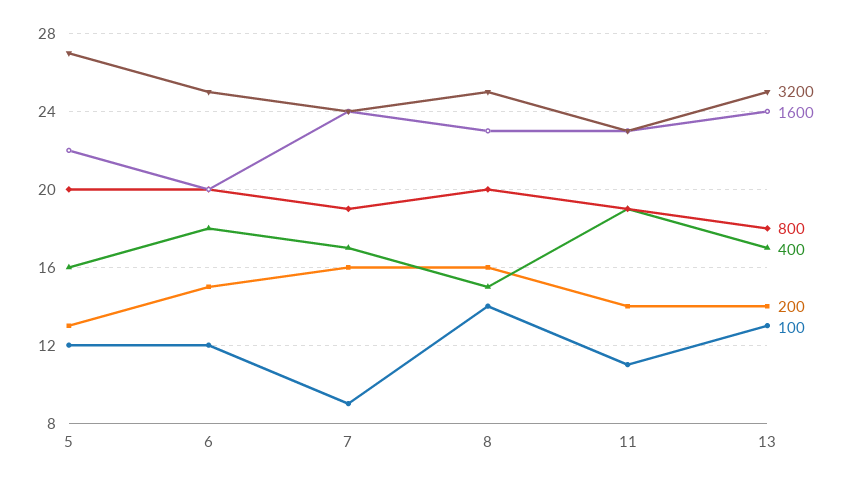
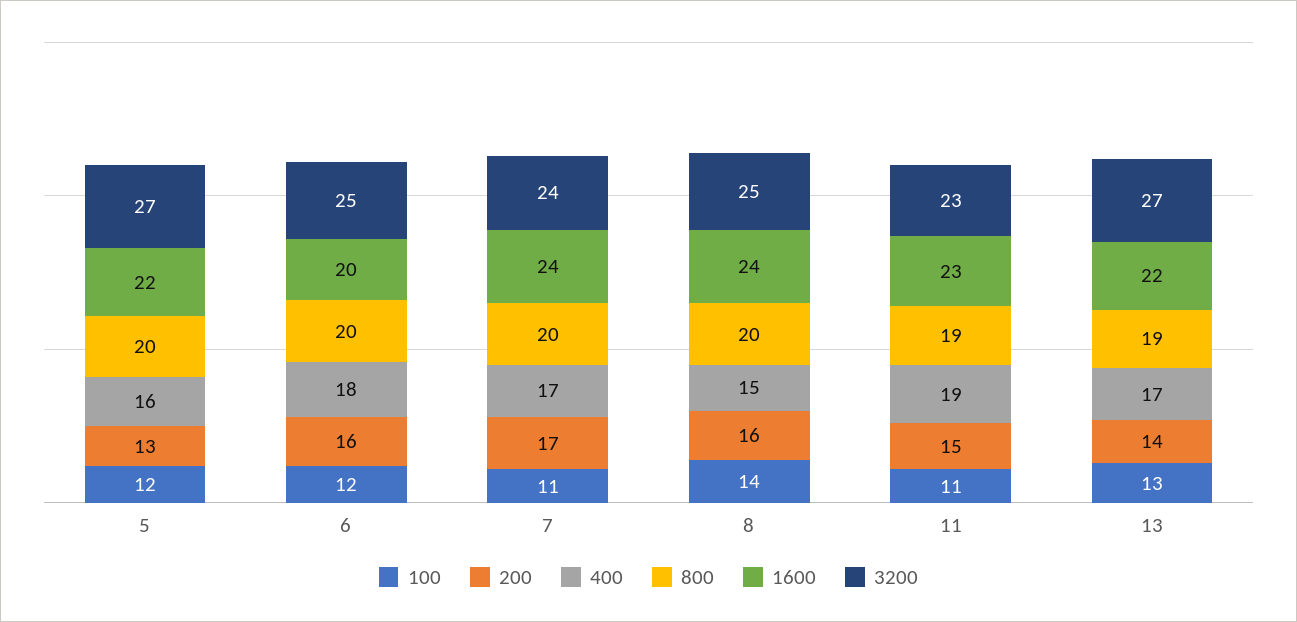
200, 6: 15 -> 16
800, 7: 19 -> 20
200, 7: 16 -> 17
100, 7: 9 -> 11
1600, 8: 23 -> 24
200, 11: 14 -> 15
3200, 13: 25 -> 27
1600, 13: 24 -> 22
800, 13: 18 -> 19

